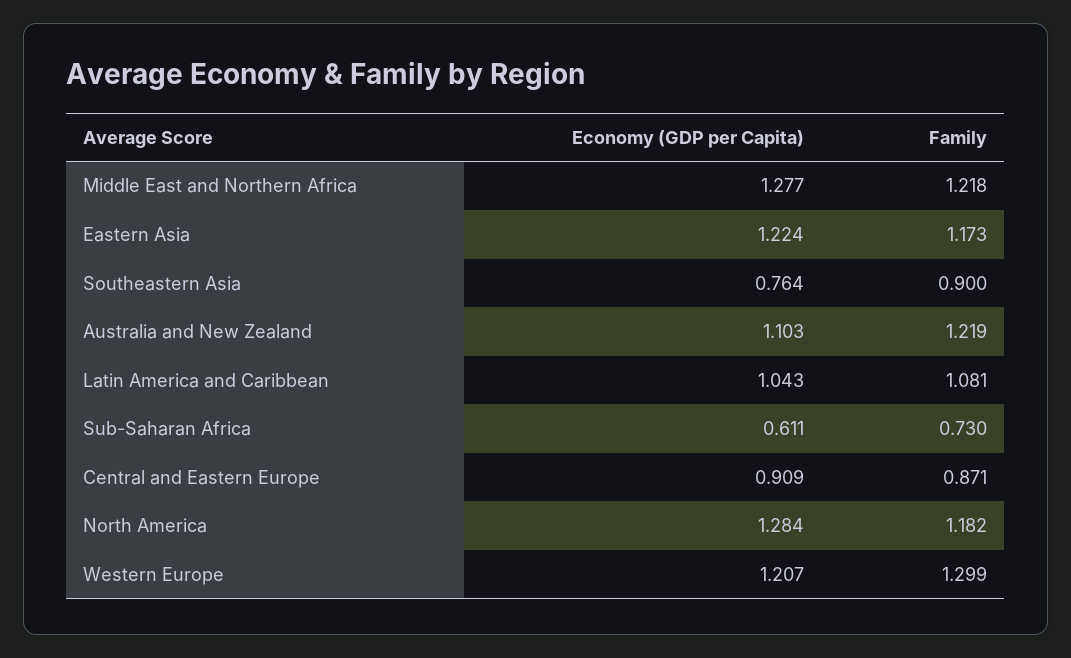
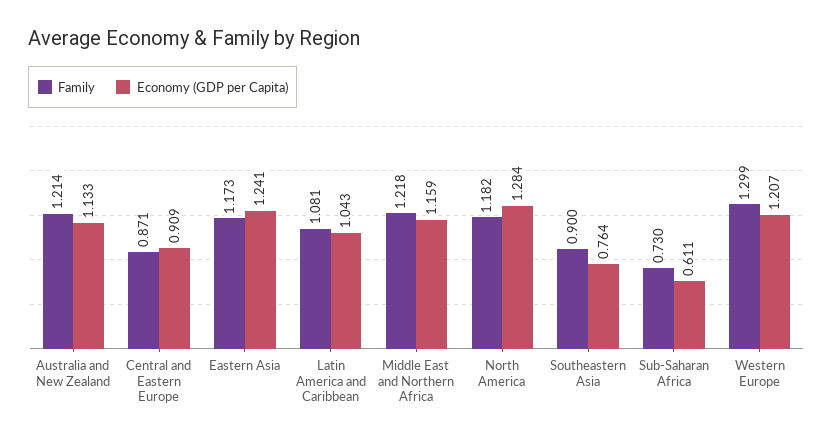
Economy (GDP per Capita), Middle East and Northern Africa: 1.277 -> 1.159
Economy (GDP per Capita), Eastern Asia: 1.224 -> 1.241
Economy (GDP per Capita), Australia and New Zealand: 1.103 -> 1.133
Family, Australia and New Zealand: 1.219 -> 1.214

